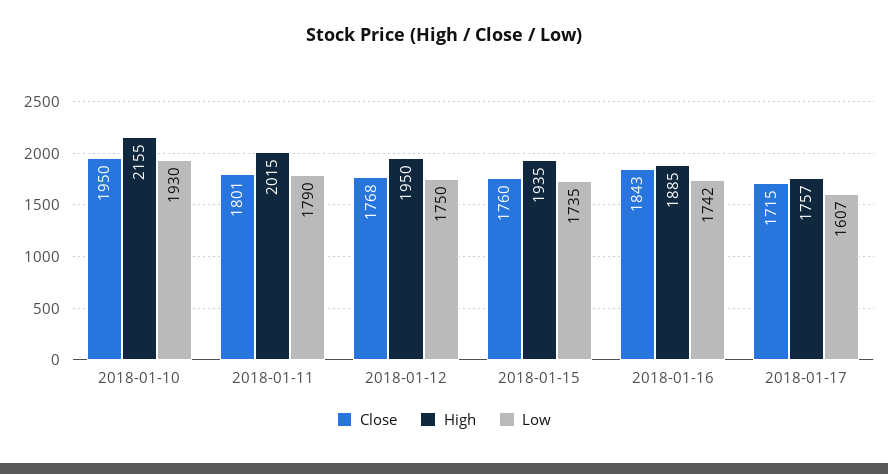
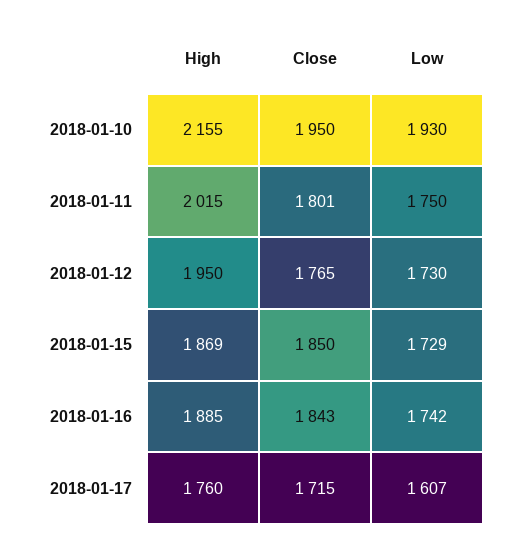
Low, 2018-01-11: 1790 -> 1750
Close, 2018-01-12: 1768 -> 1765
Low, 2018-01-12: 1750 -> 1730
Close, 2018-01-15: 1760 -> 1850
High, 2018-01-15: 1935 -> 1869
Low, 2018-01-15: 1735 -> 1729
High, 2018-01-17: 1757 -> 1760

